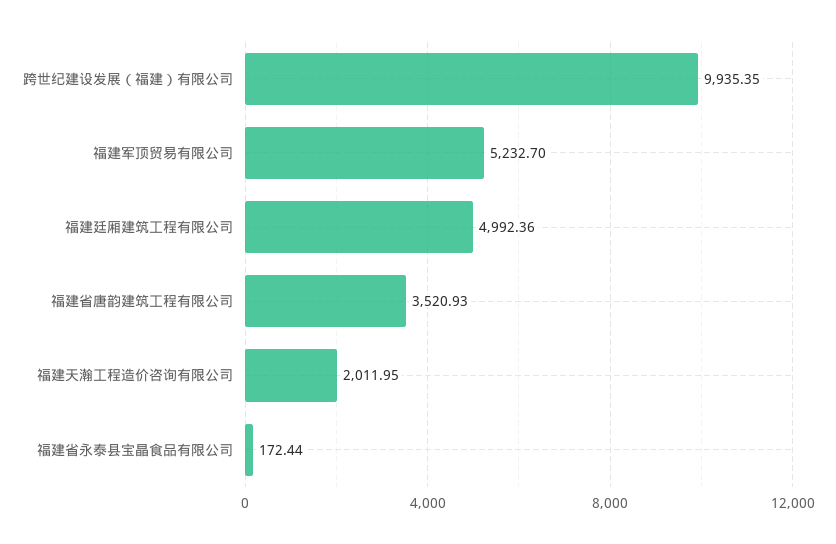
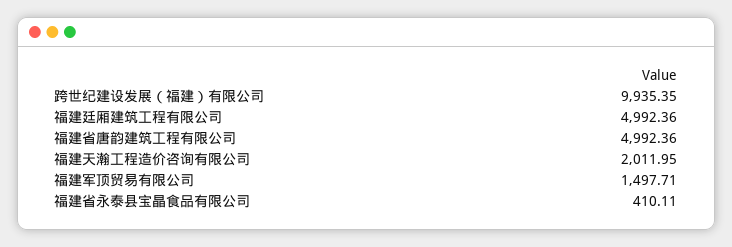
福建军顶贸易有限公司: 5232.7 -> 1497.71
福建省唐韵建筑工程有限公司: 3520.93 -> 4992.36
福建省永泰县宝晶食品有限公司: 172.44 -> 410.11

